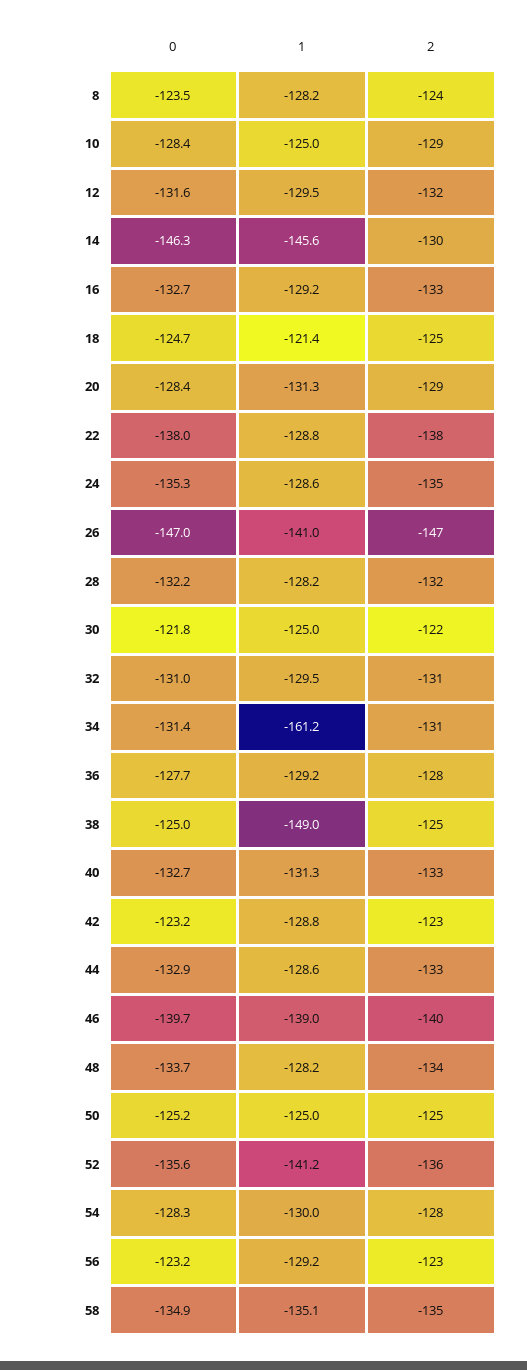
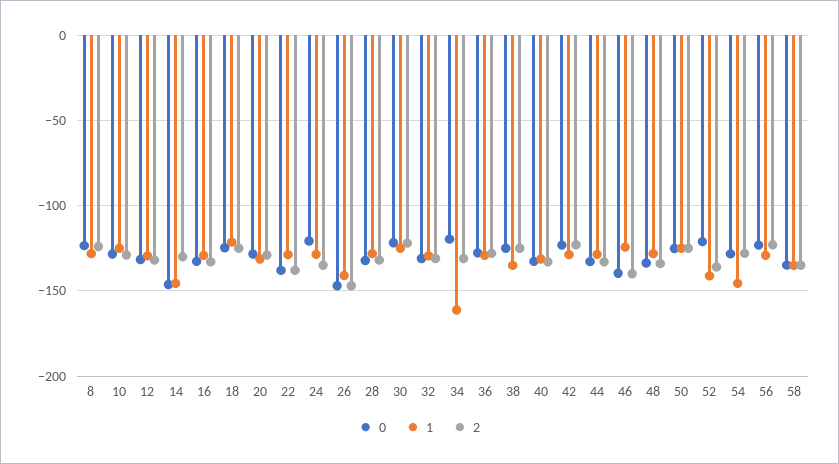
0, 24: -135.3 -> -120
0, 34: -131.4 -> -120
1, 38: -149 -> -135
1, 46: -139 -> -125
0, 52: -135.6 -> -120
1, 54: -130 -> -145

